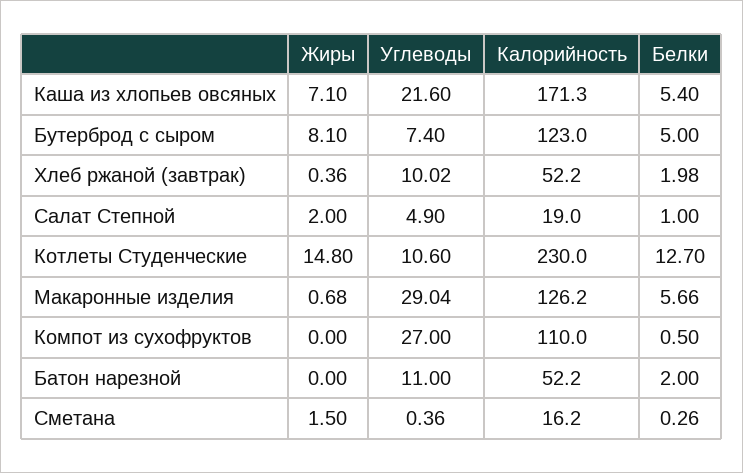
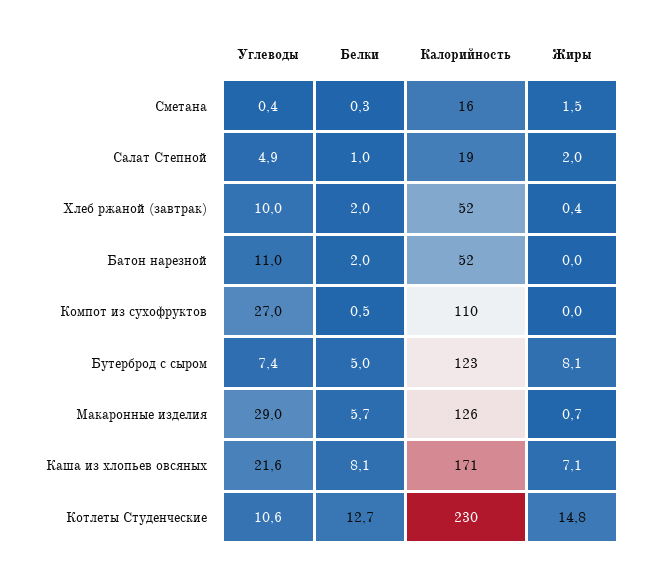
Белки, Каша из хлопьев овсяных: 5.4 -> 8.1

